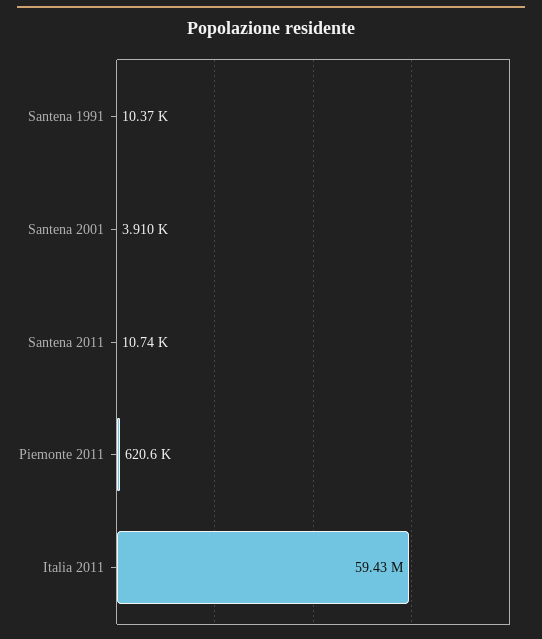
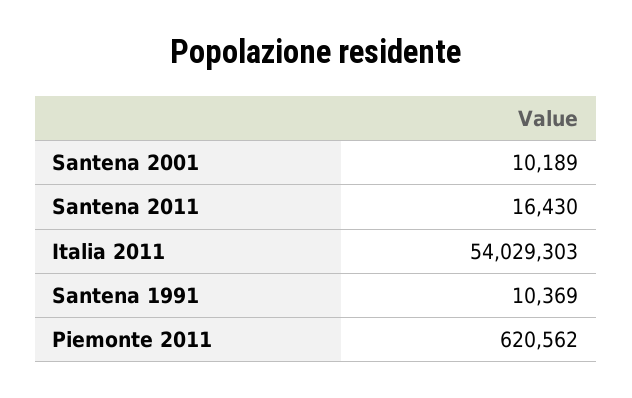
Santena 2001: 3910 -> 10189
Santena 2011: 10740 -> 16430
Italia 2011: 59430000 -> 54029303

